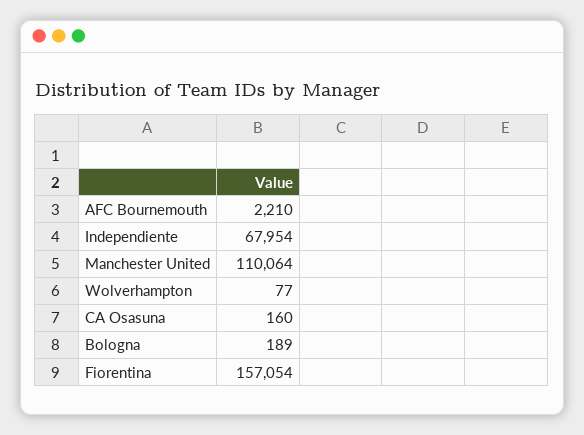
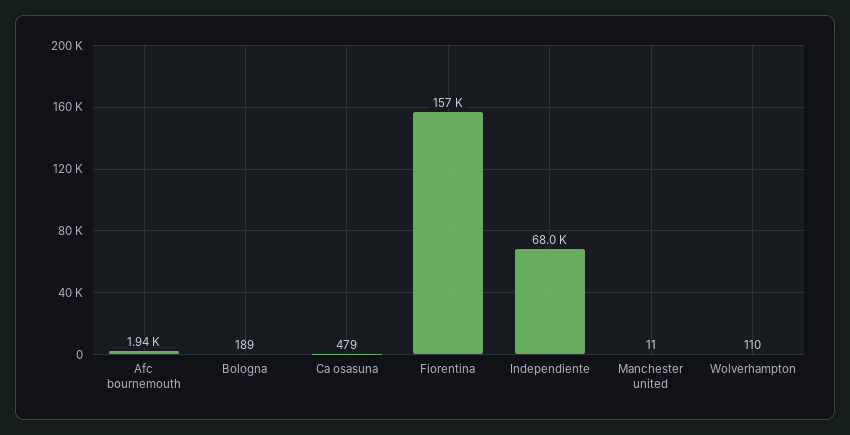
AFC Bournemouth: 2210 -> 1940
Manchester United: 110064 -> 11
Wolverhampton: 77 -> 110
CA Osasuna: 160 -> 479

